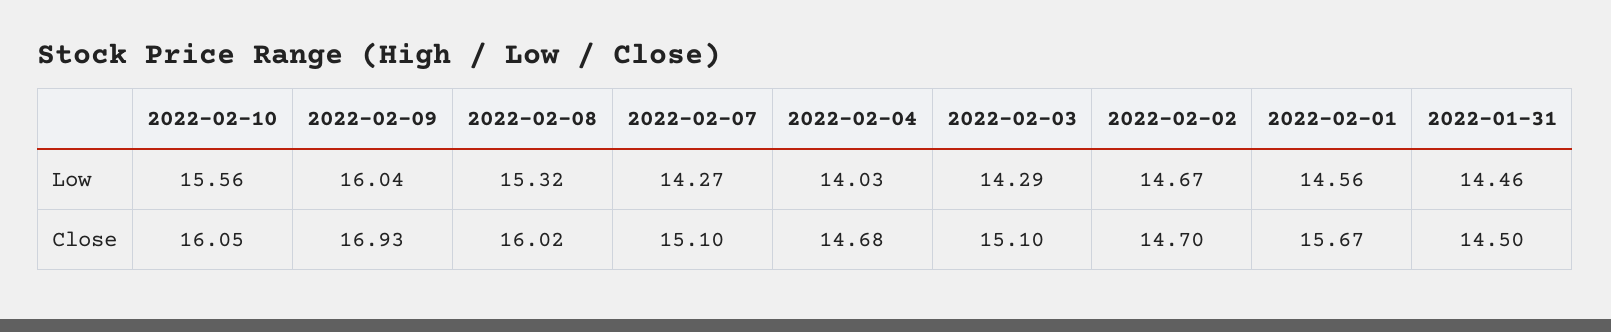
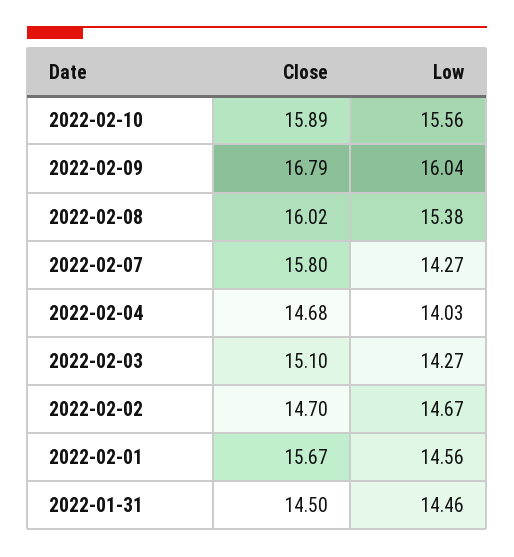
2022-02-08, Low: 15.32 -> 15.38
2022-02-03, Low: 14.29 -> 14.27
2022-02-10, Close: 16.05 -> 15.89
2022-02-09, Close: 16.93 -> 16.79
2022-02-07, Close: 15.1 -> 15.8

